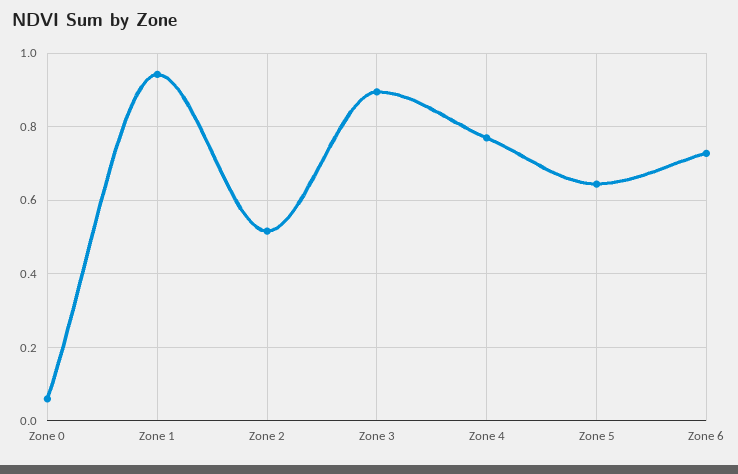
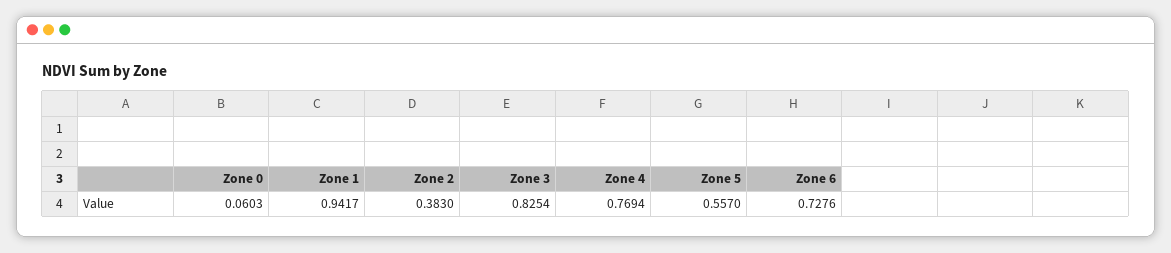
Zone 2: 0.52 -> 0.383
Zone 3: 0.9 -> 0.8254
Zone 5: 0.64 -> 0.557

